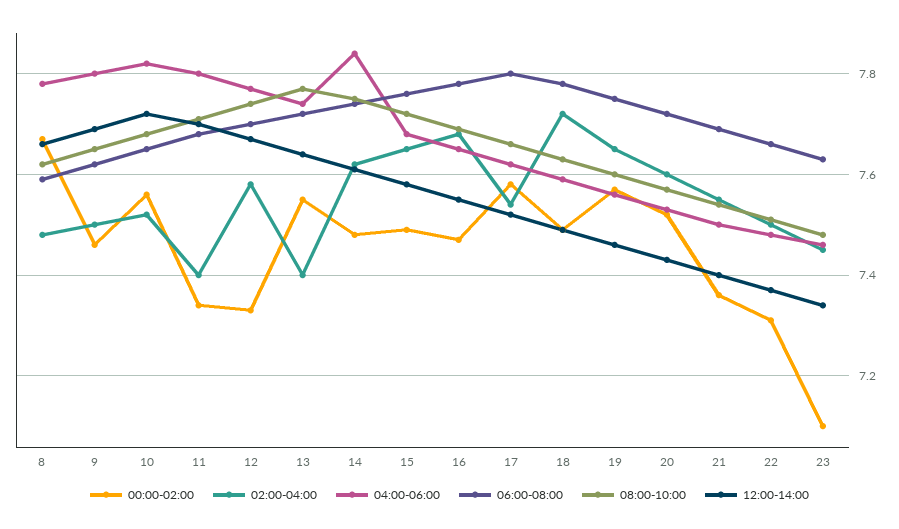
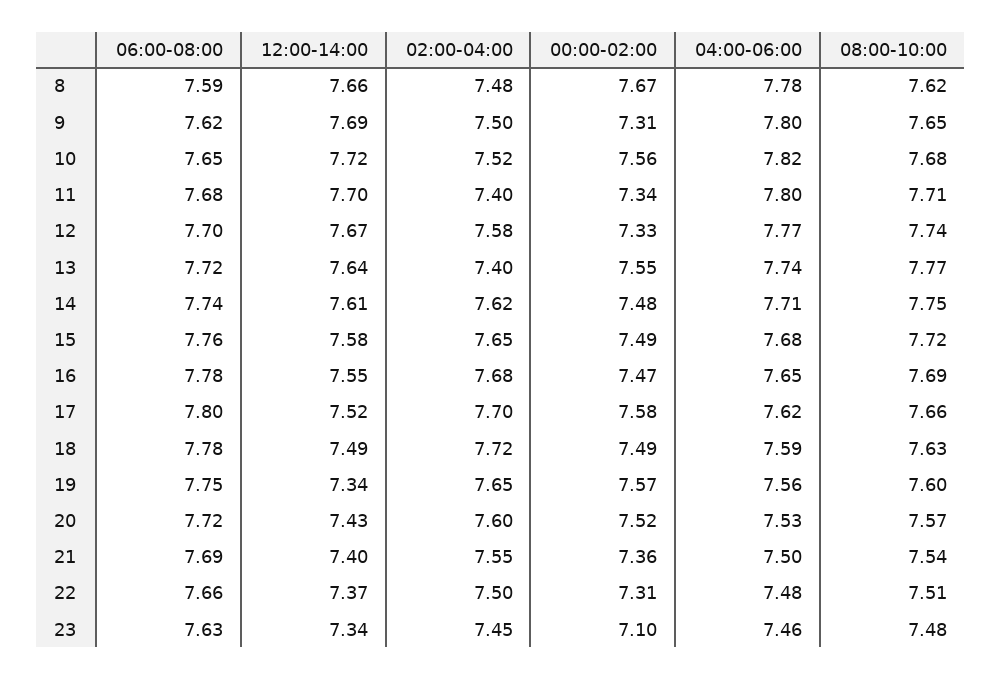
00:00-02:00, 9: 7.45 -> 7.31
04:00-06:00, 14: 7.85 -> 7.71
02:00-04:00, 17: 7.55 -> 7.7
12:00-14:00, 19: 7.45 -> 7.34

